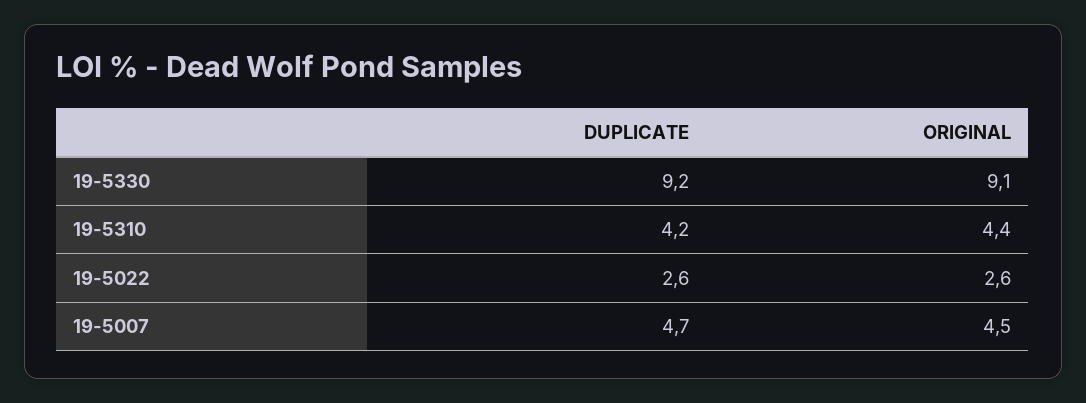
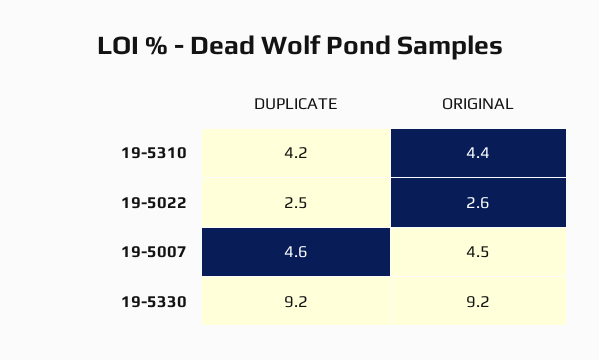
ORIGINAL, 19-5330: 9.1 -> 9.2
DUPLICATE, 19-5022: 2.6 -> 2.5
DUPLICATE, 19-5007: 4.7 -> 4.6

